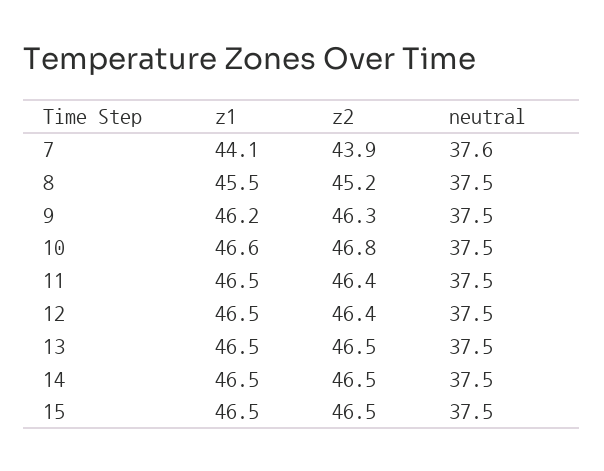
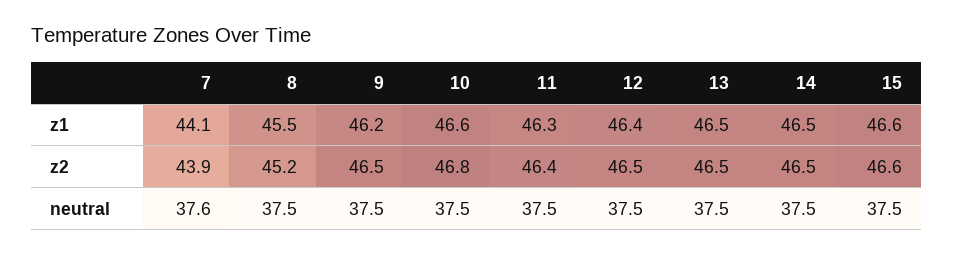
z2, 9: 46.3 -> 46.5
z1, 11: 46.5 -> 46.3
z1, 12: 46.5 -> 46.4
z2, 12: 46.4 -> 46.5
z1, 15: 46.5 -> 46.6
z2, 15: 46.5 -> 46.6

